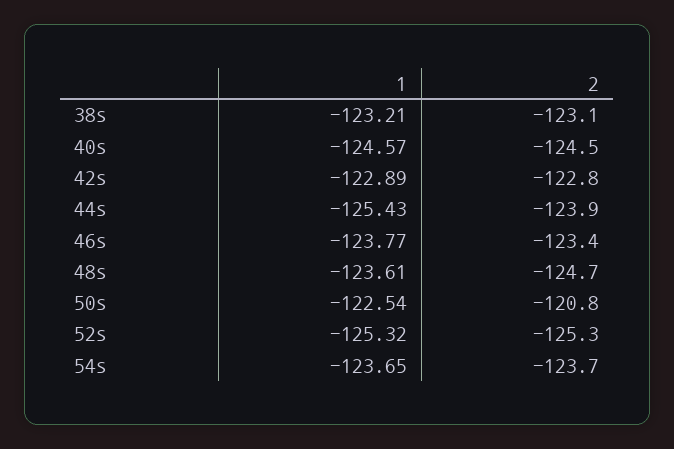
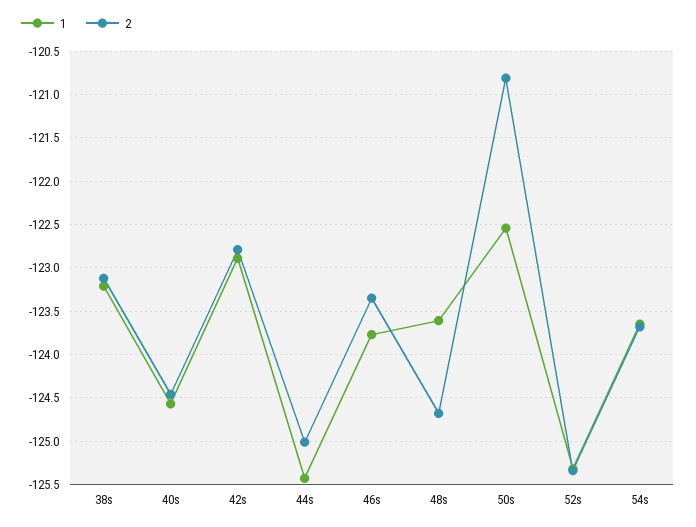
2, 44s: -123.9 -> -125

